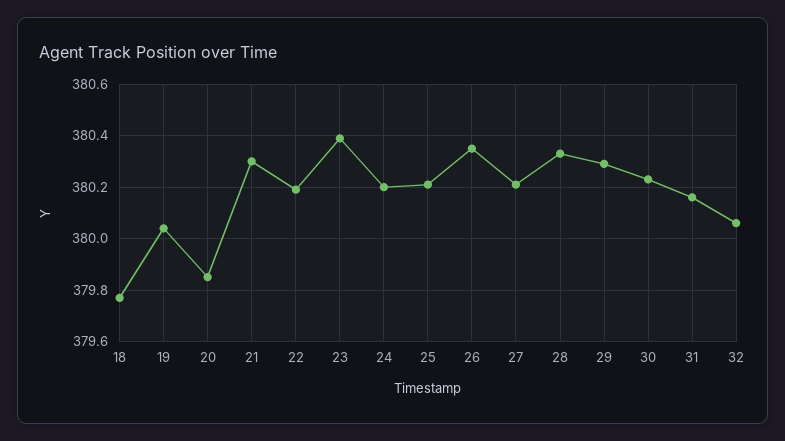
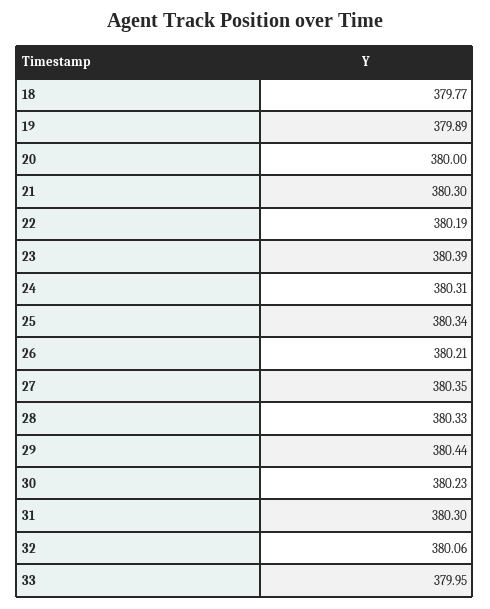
19: 380.05 -> 379.89
20: 379.85 -> 380
24: 380.2 -> 380.31
25: 380.2 -> 380.34
26: 380.35 -> 380.21
27: 380.2 -> 380.35
29: 380.3 -> 380.44
31: 380.15 -> 380.3
33: none -> 379.95

